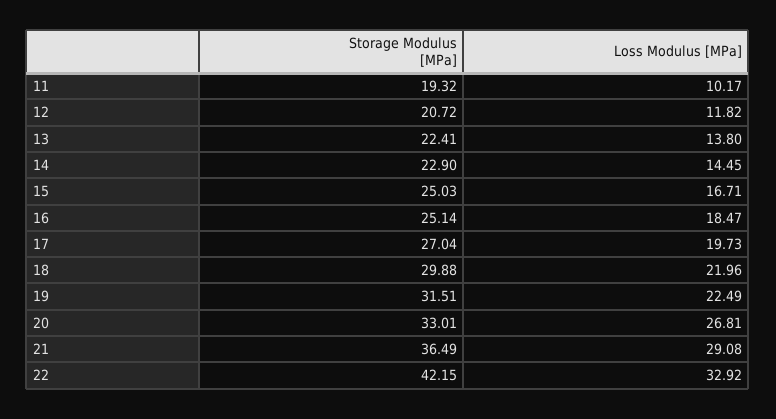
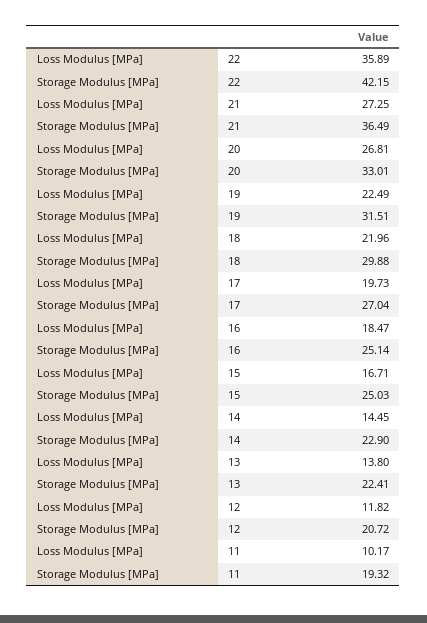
Loss Modulus [MPa], 21: 29.08 -> 27.25
Loss Modulus [MPa], 22: 32.92 -> 35.89

